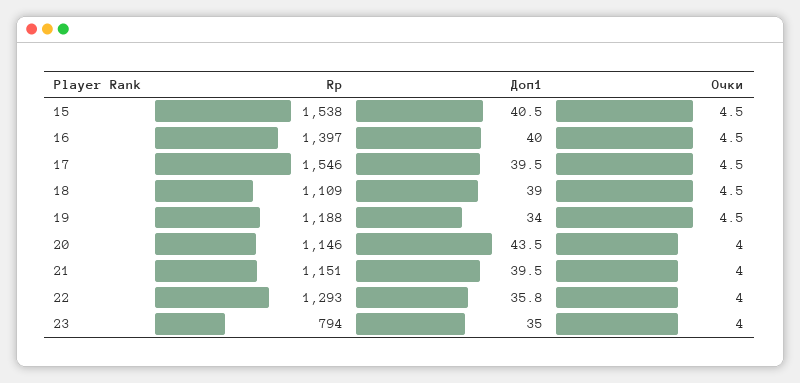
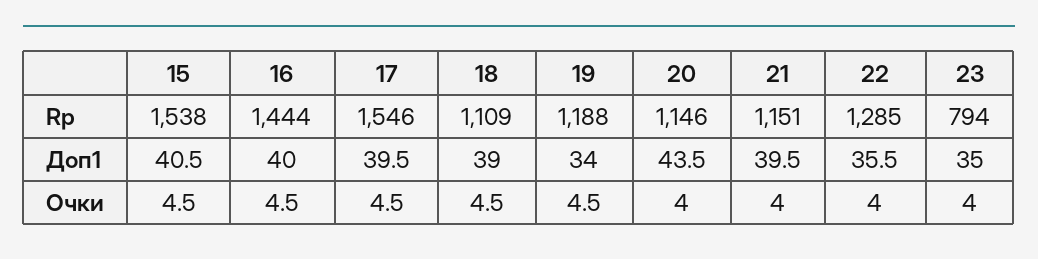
Rp, 16: 1397 -> 1444
Rp, 22: 1293 -> 1285
Доп1, 22: 35.8 -> 35.5

